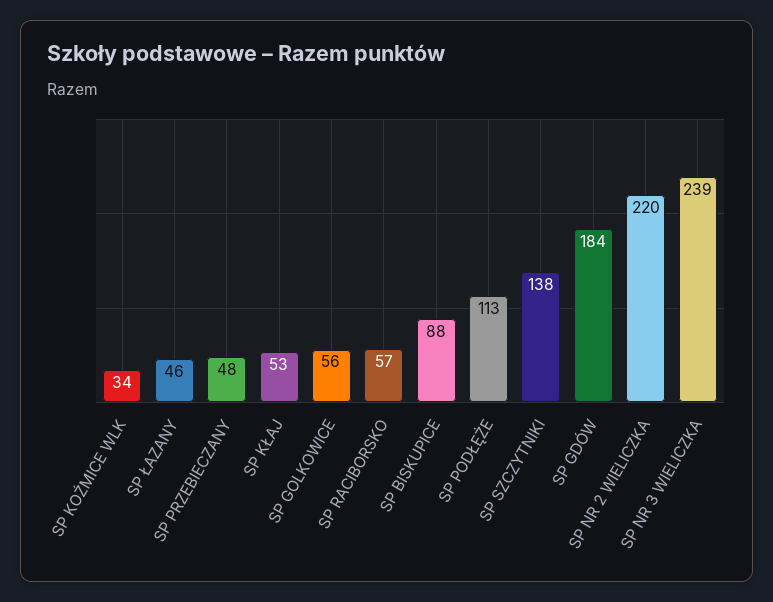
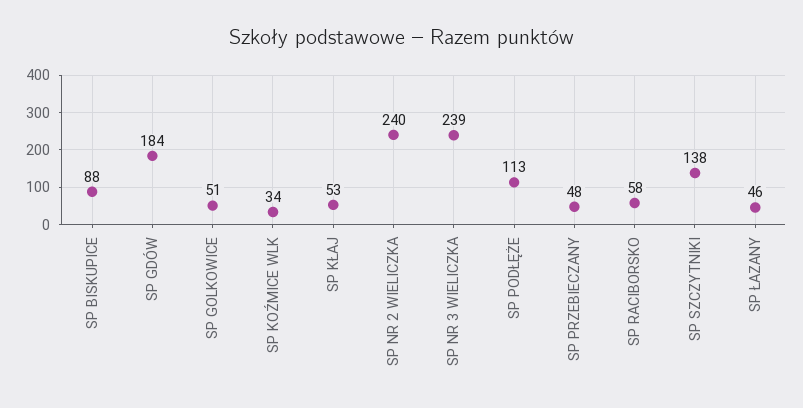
SP GOLKOWICE: 56 -> 51
SP RACIBORSKO: 57 -> 58
SP NR 2 WIELICZKA: 220 -> 240

